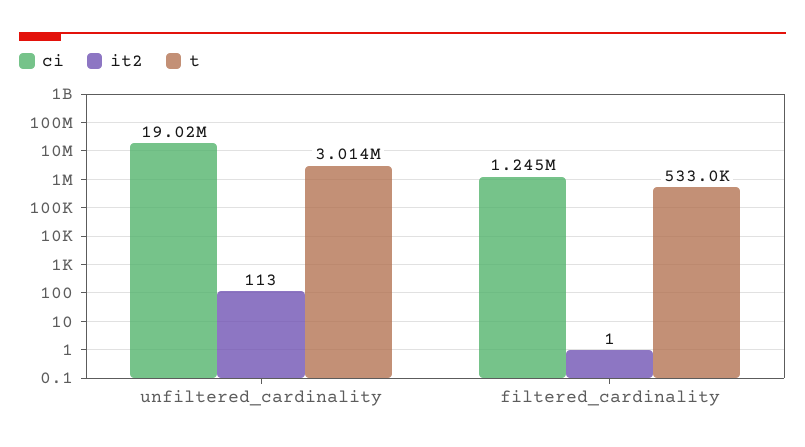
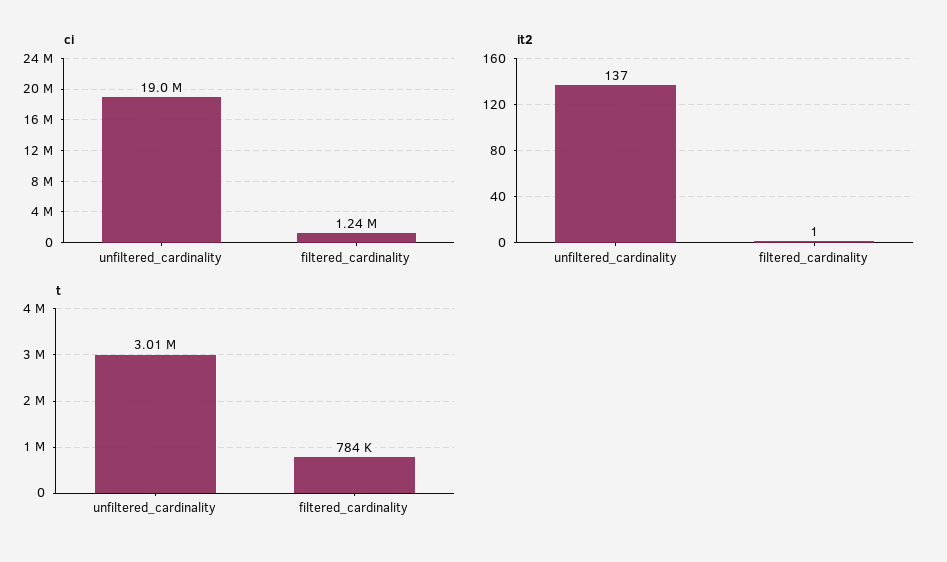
it2, unfiltered_cardinality: 113 -> 137
t, filtered_cardinality: 533000 -> 784000

